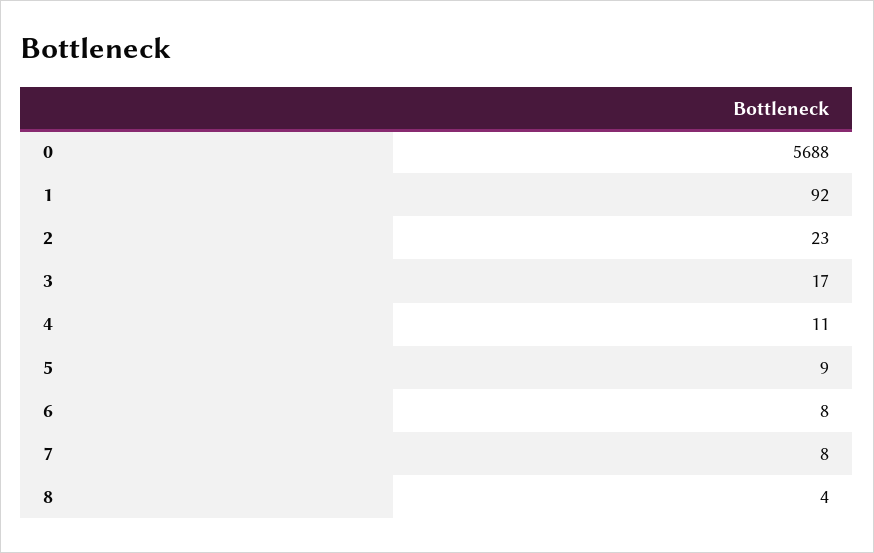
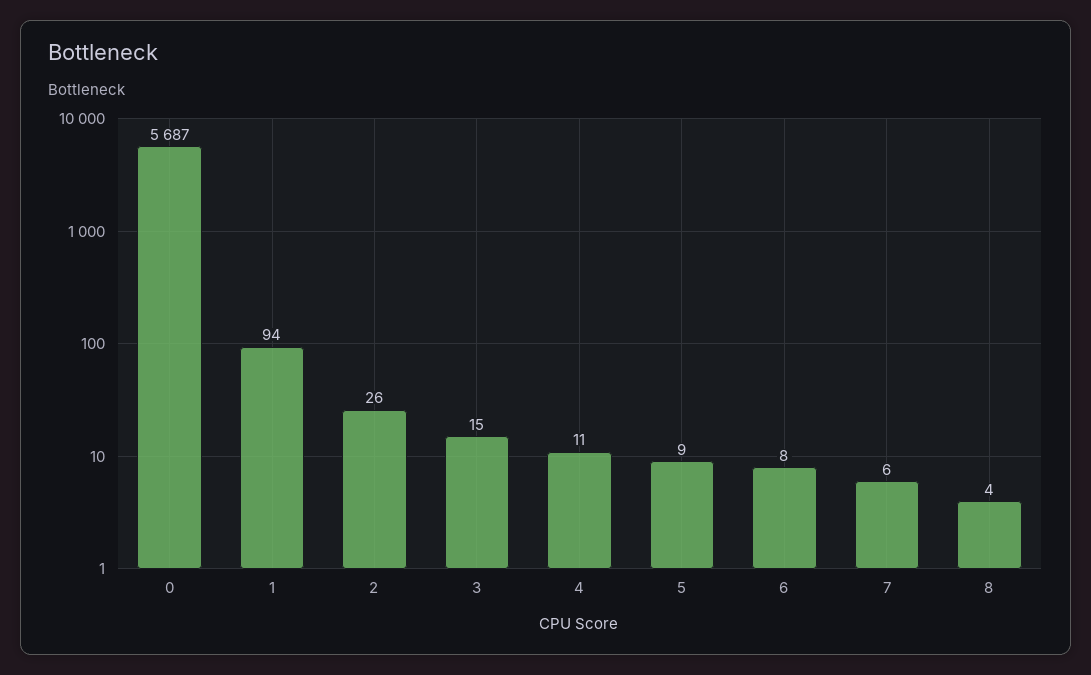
0: 5688 -> 5687
1: 92 -> 94
2: 23 -> 26
3: 17 -> 15
7: 8 -> 6

